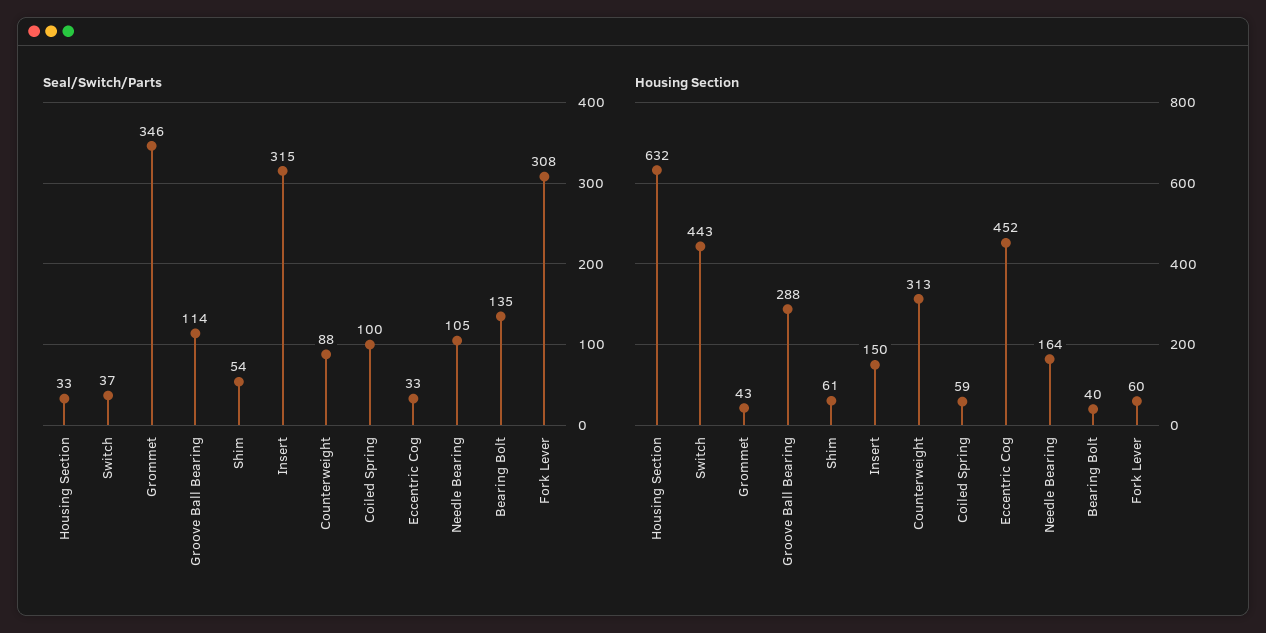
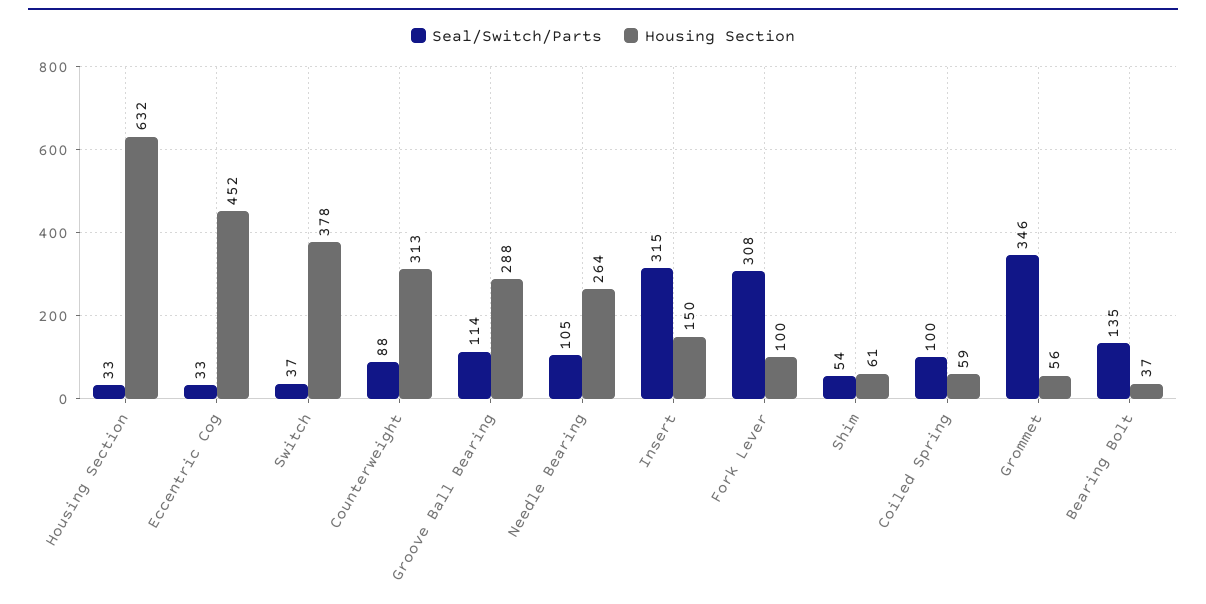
Housing Section, Switch: 443 -> 378
Housing Section, Grommet: 43 -> 56
Housing Section, Needle Bearing: 164 -> 264
Housing Section, Bearing Bolt: 40 -> 37
Housing Section, Fork Lever: 60 -> 100

